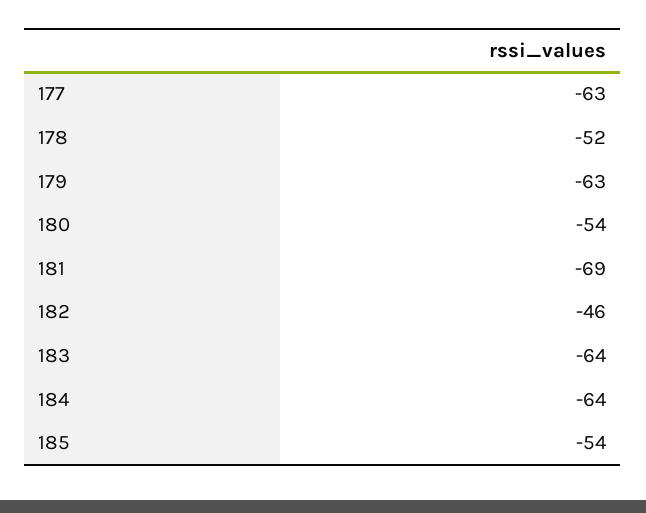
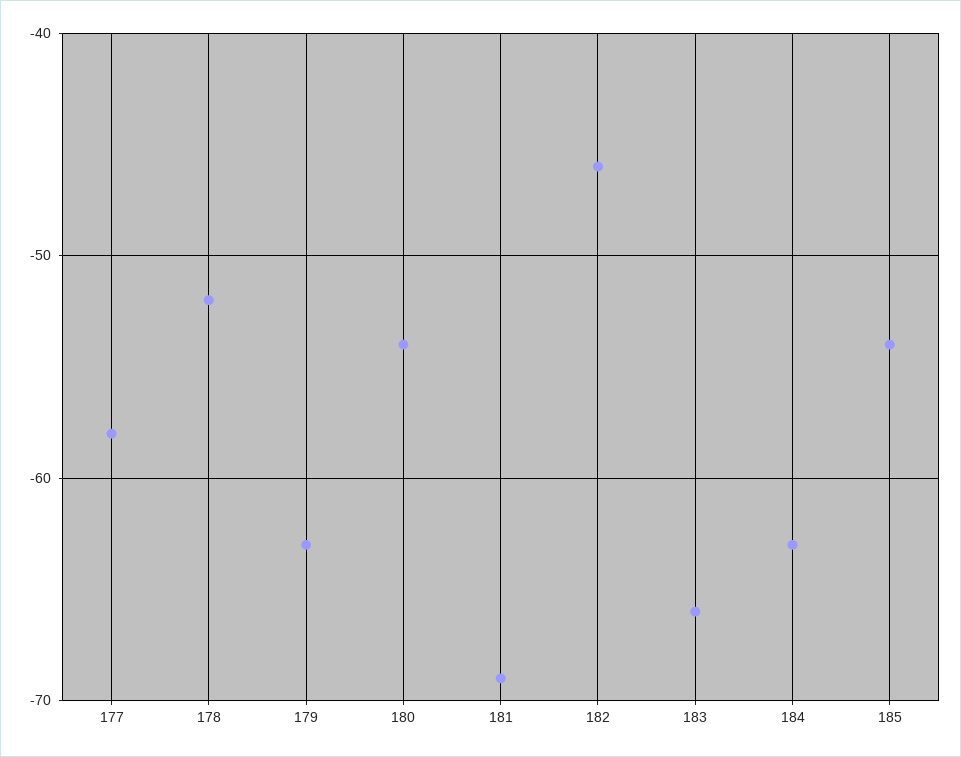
177: -63 -> -58
183: -64 -> -66
184: -64 -> -63

